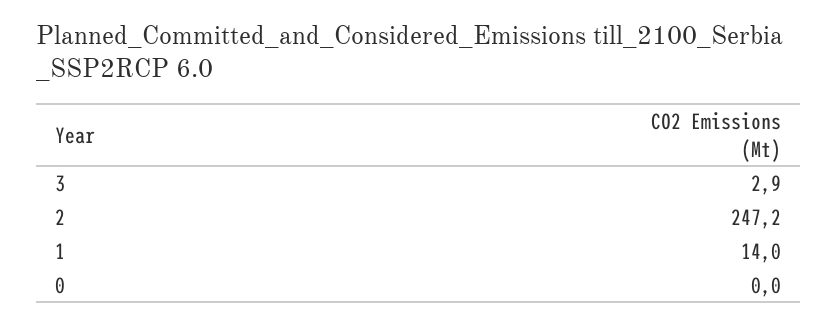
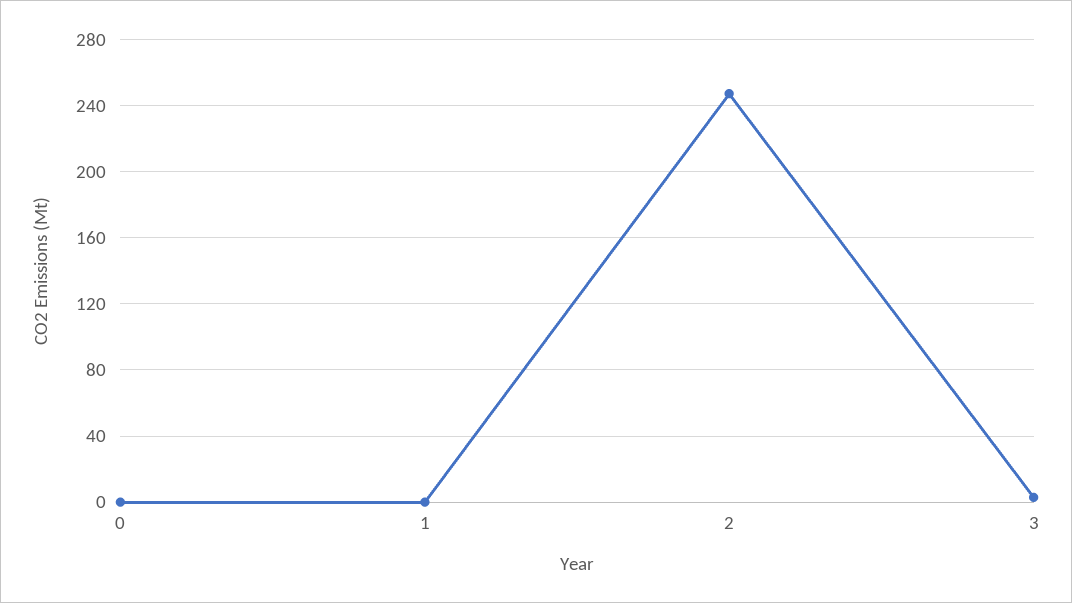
1: 14 -> 0

